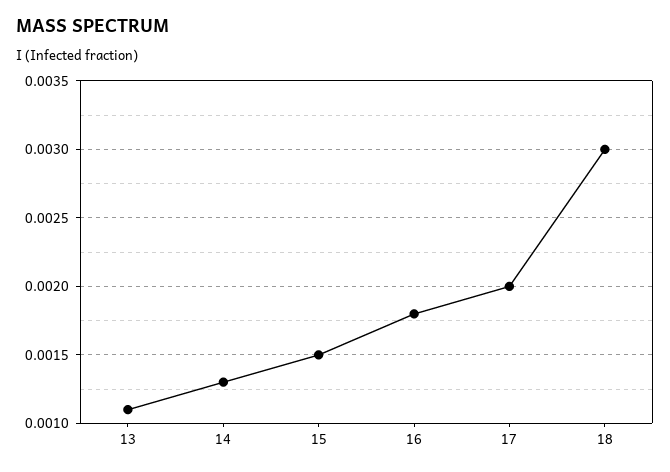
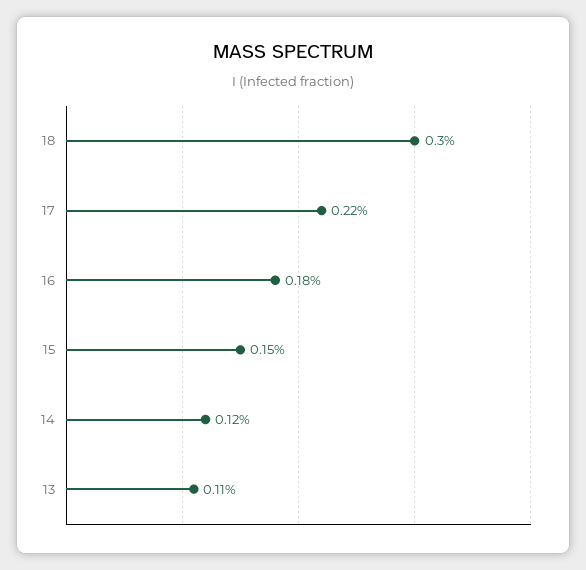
14: 0.0013 -> 0.0012
17: 0.002 -> 0.0022

